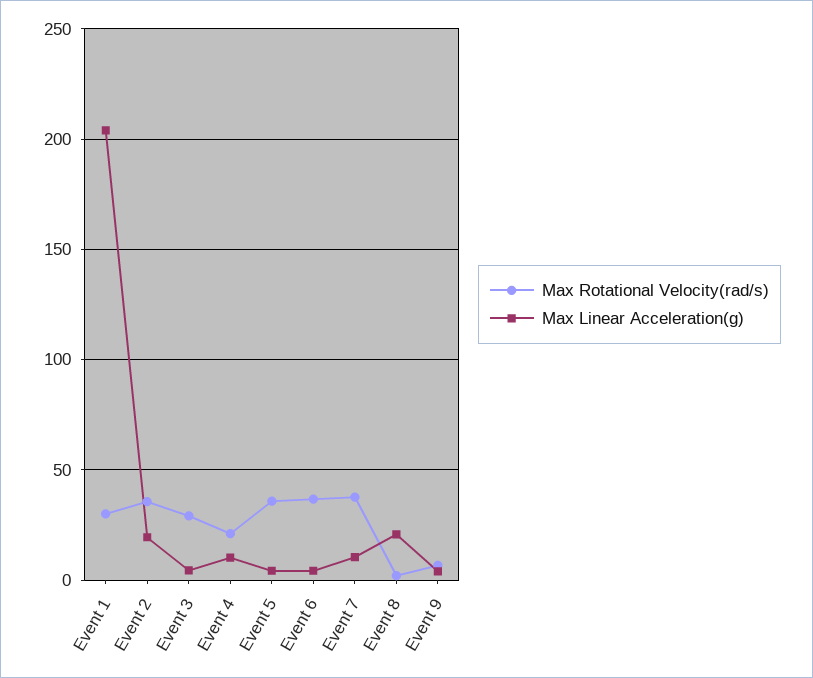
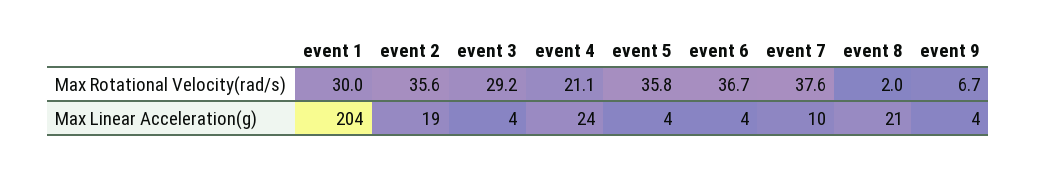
Max Linear Acceleration(g), Event 4: 10 -> 24

